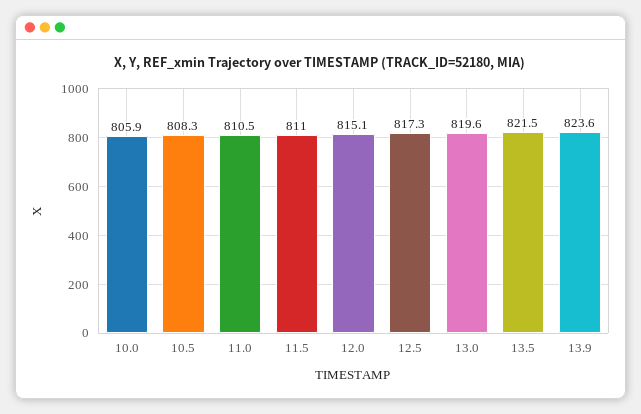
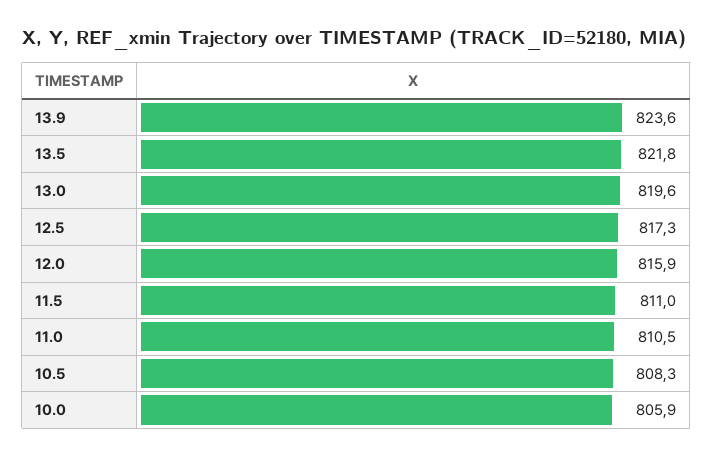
12.0: 815.1 -> 815.9
13.5: 821.5 -> 821.8

